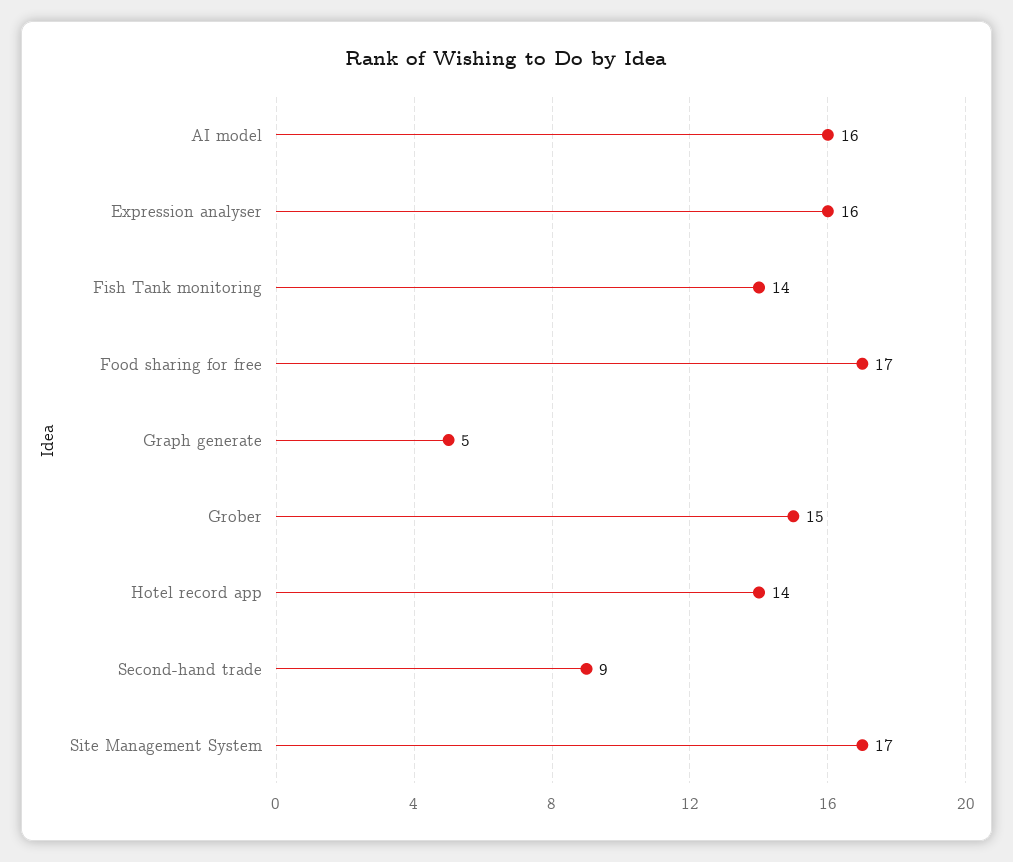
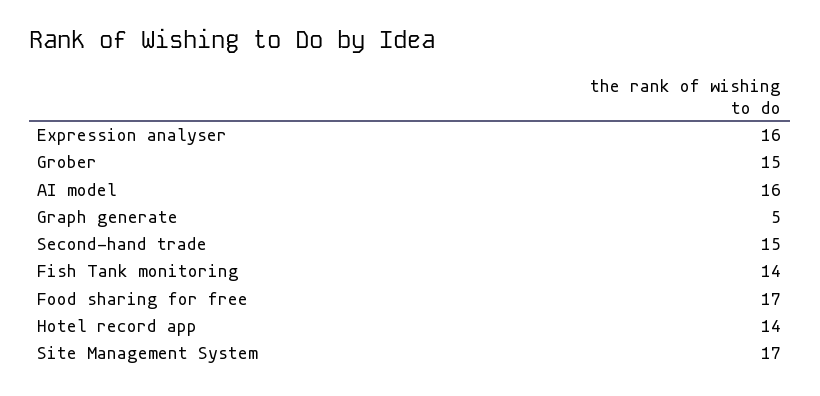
Second-hand trade: 9 -> 15

